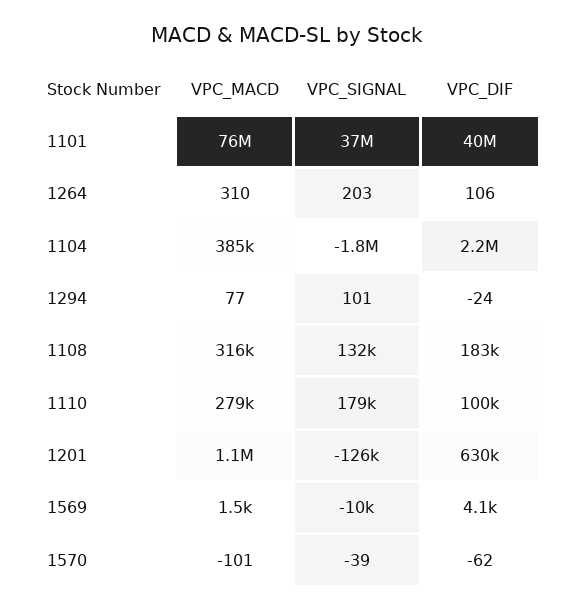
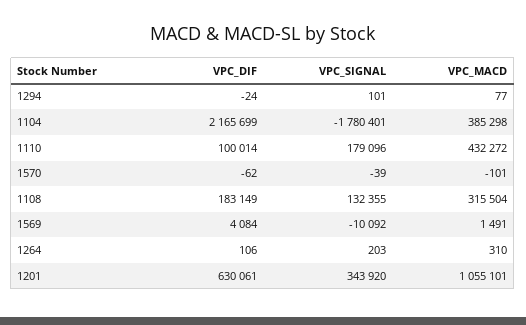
VPC_MACD, 1101: 76000000 -> none
VPC_SIGNAL, 1101: 37000000 -> none
VPC_DIF, 1101: 40000000 -> none
VPC_MACD, 1110: 279000 -> 432272
VPC_SIGNAL, 1201: -126000 -> 343920

